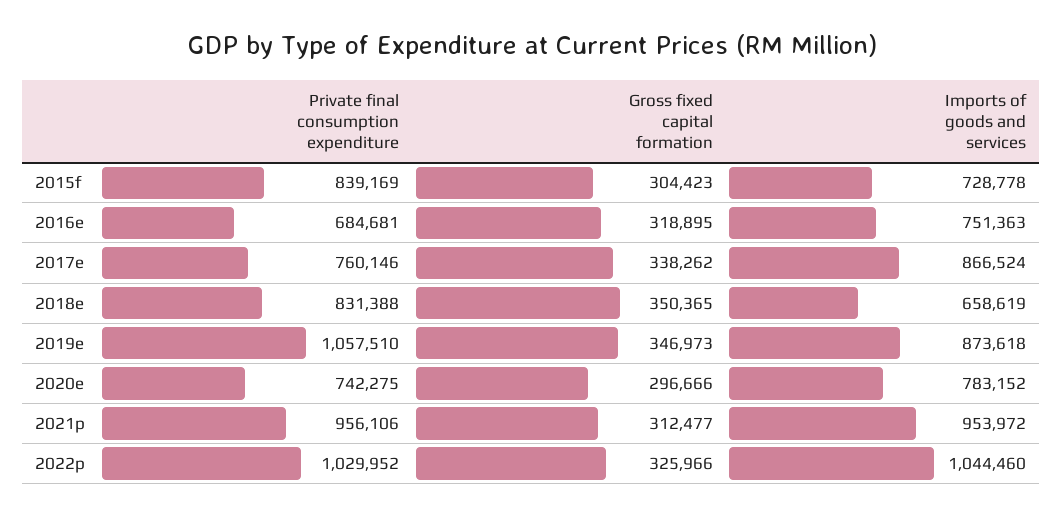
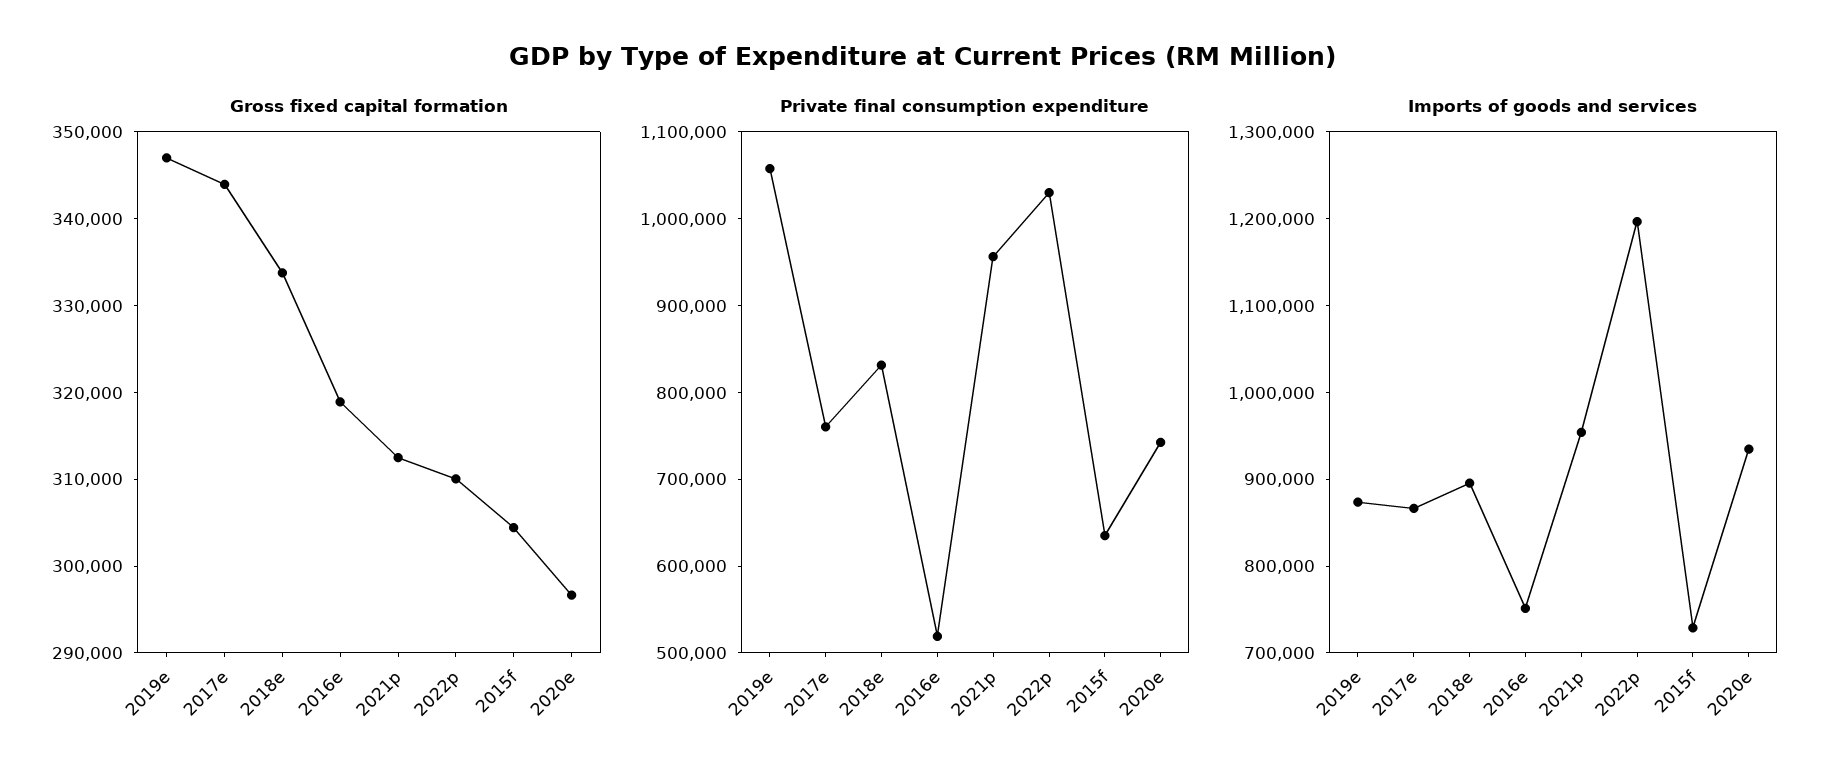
Private final consumption expenditure, 2015f: 839169 -> 640000
Private final consumption expenditure, 2016e: 684681 -> 520000
Gross fixed capital formation, 2017e: 338262 -> 344000
Gross fixed capital formation, 2018e: 350365 -> 334000
Imports of goods and services, 2018e: 658619 -> 900000
Imports of goods and services, 2020e: 783152 -> 940000
Gross fixed capital formation, 2022p: 325966 -> 310000
Imports of goods and services, 2022p: 1044460 -> 1200000

